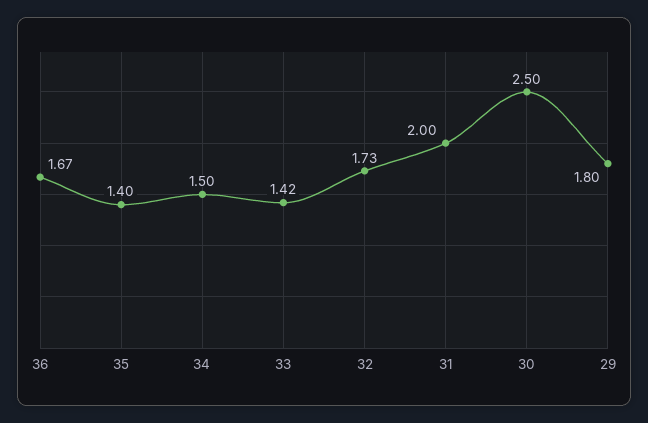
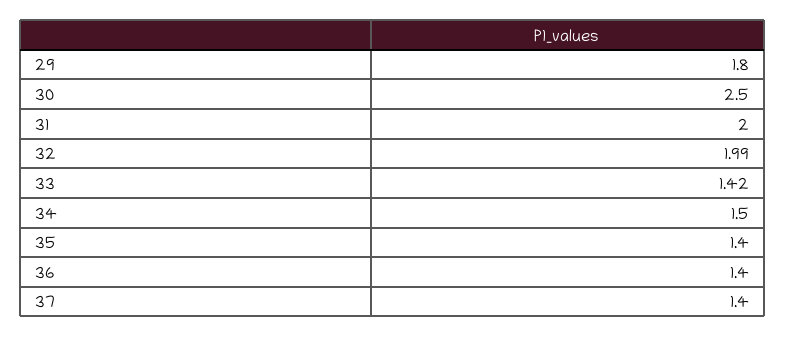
36: 1.67 -> 1.4
32: 1.73 -> 1.99
37: none -> 1.4

